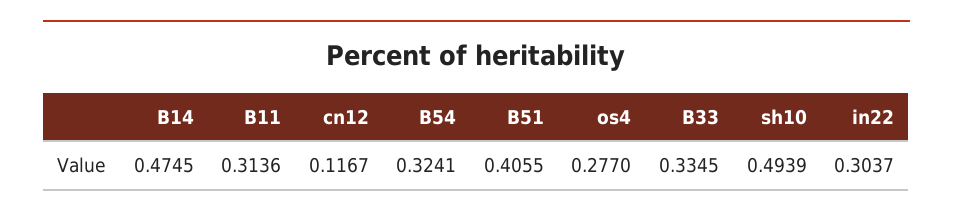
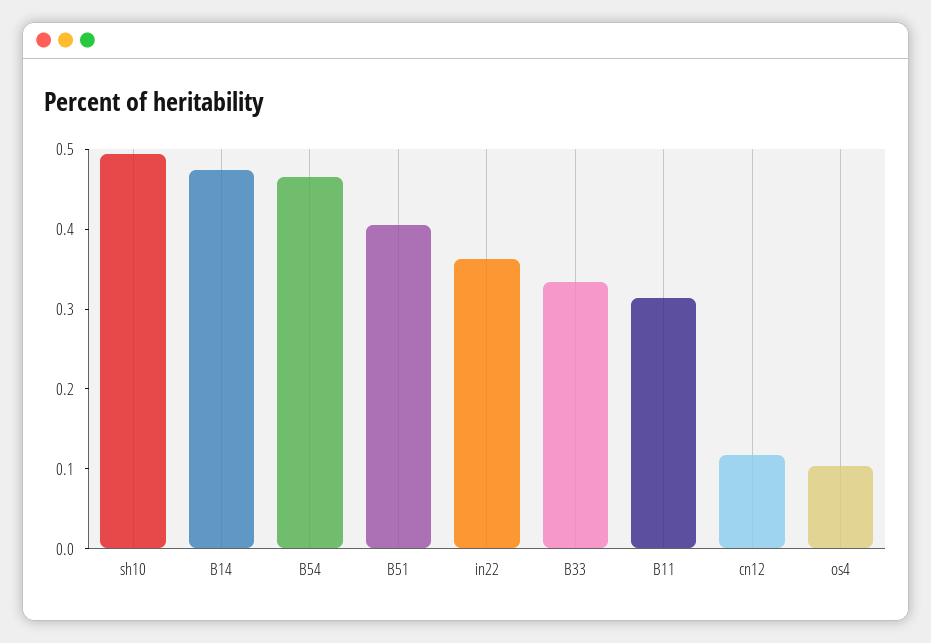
B54: 0.3241 -> 0.46
os4: 0.277 -> 0.1
in22: 0.3037 -> 0.36

